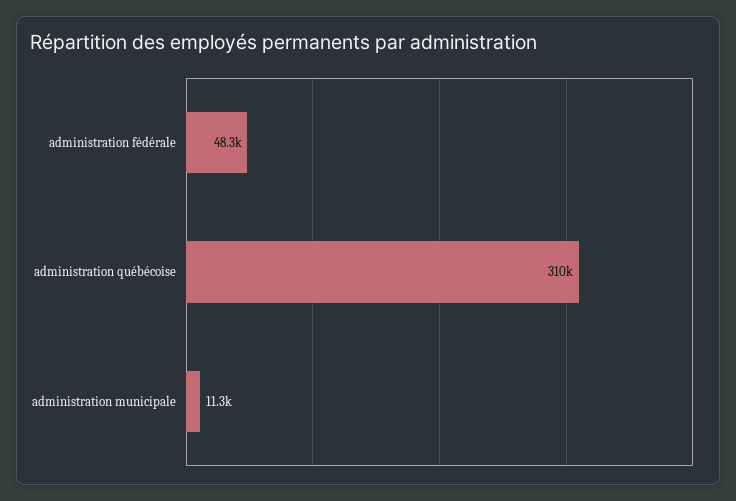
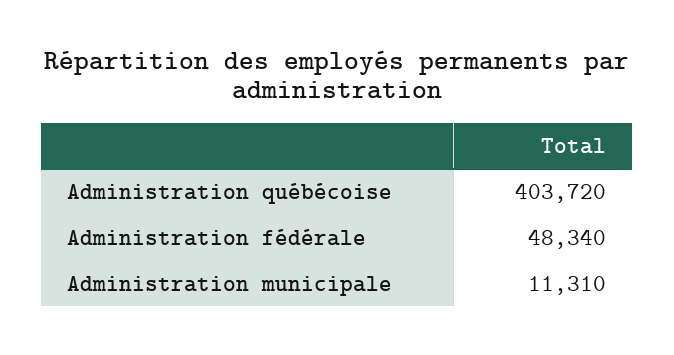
administration québécoise: 310000 -> 403720

